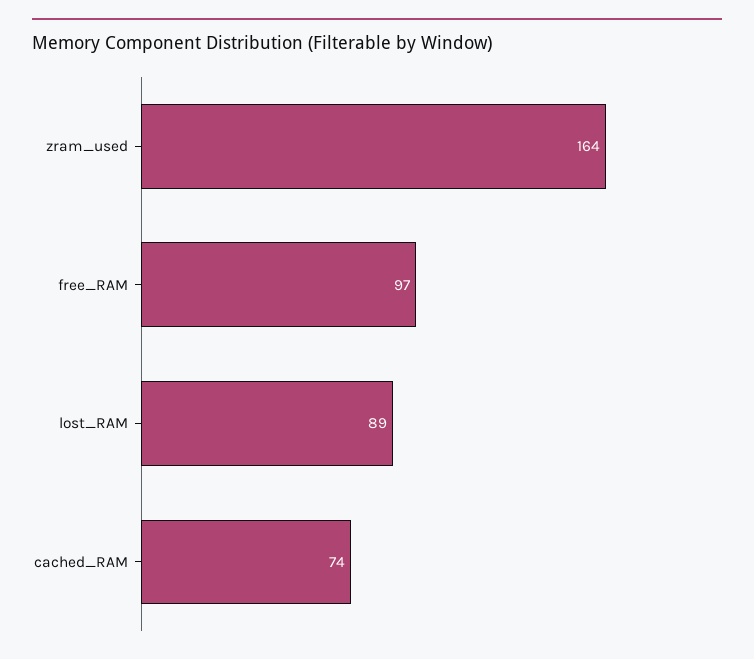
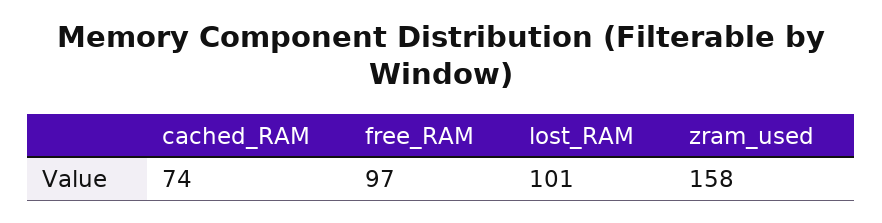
zram_used: 164 -> 158
lost_RAM: 89 -> 101

